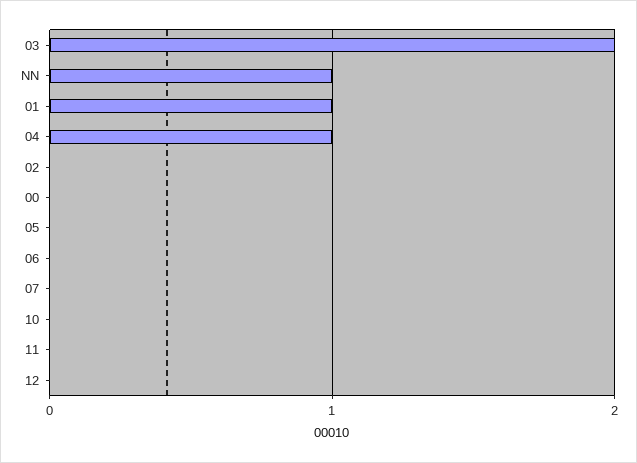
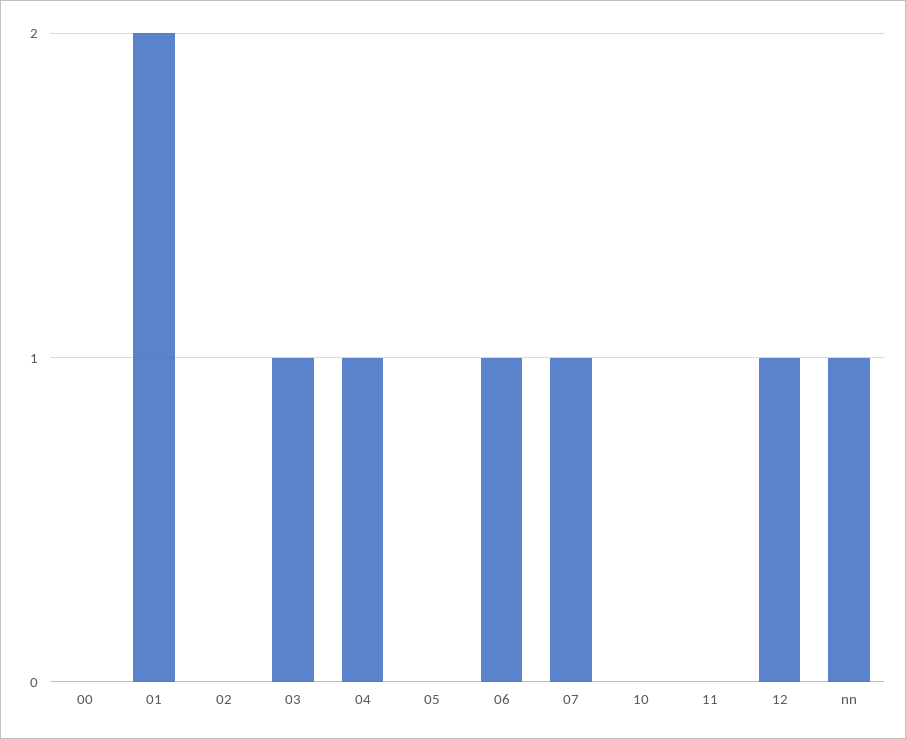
03: 2 -> 1
01: 1 -> 2
06: 0 -> 1
07: 0 -> 1
12: 0 -> 1

